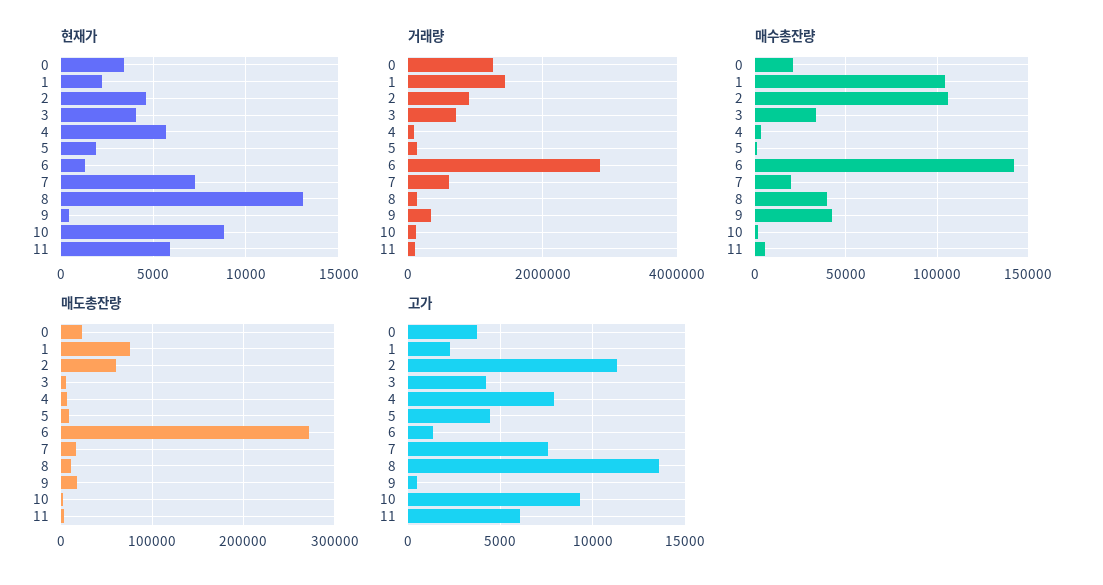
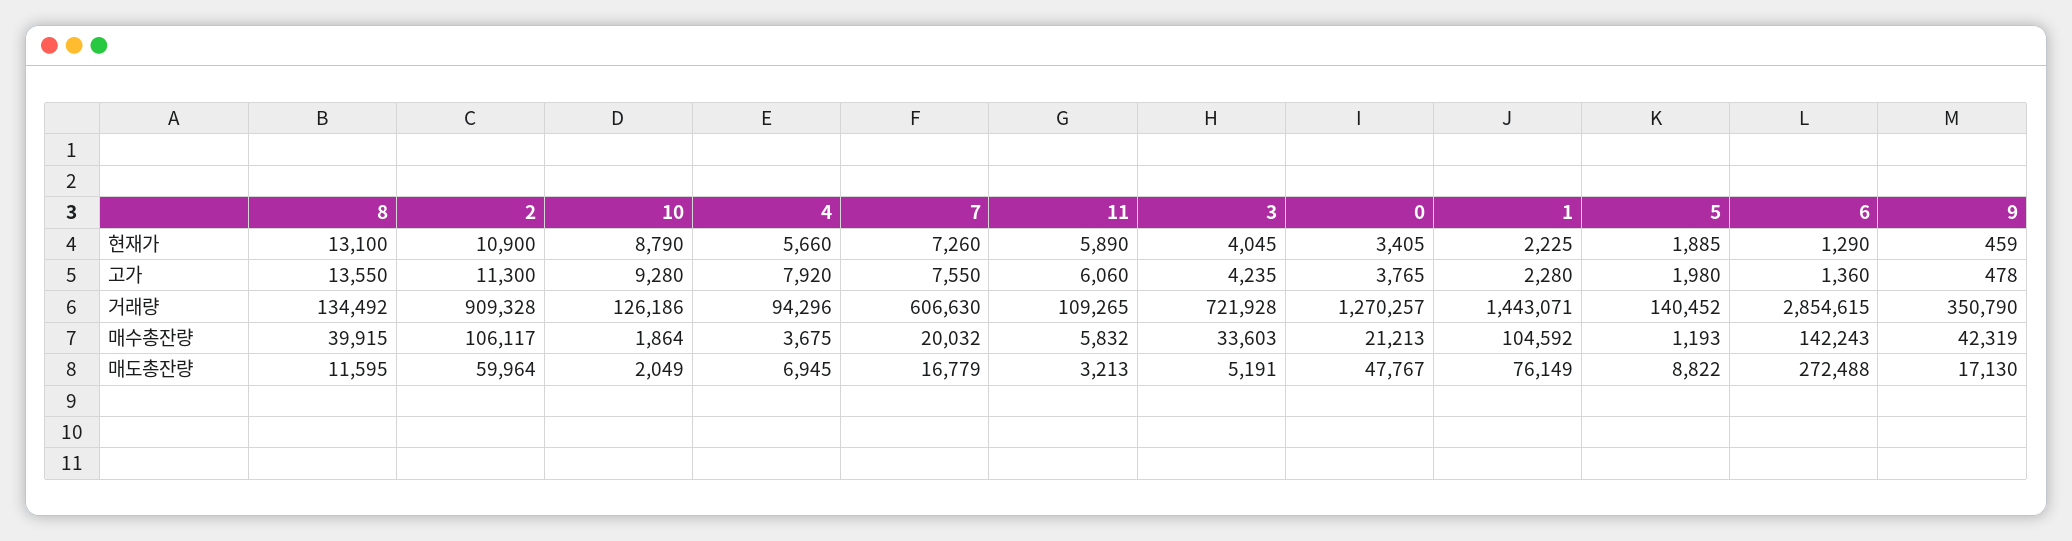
현재가, 2: 4500 -> 10900
매도총잔량, 0: 20000 -> 47767
고가, 5: 4500 -> 1980

